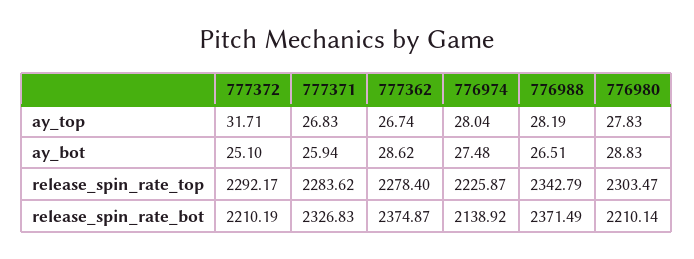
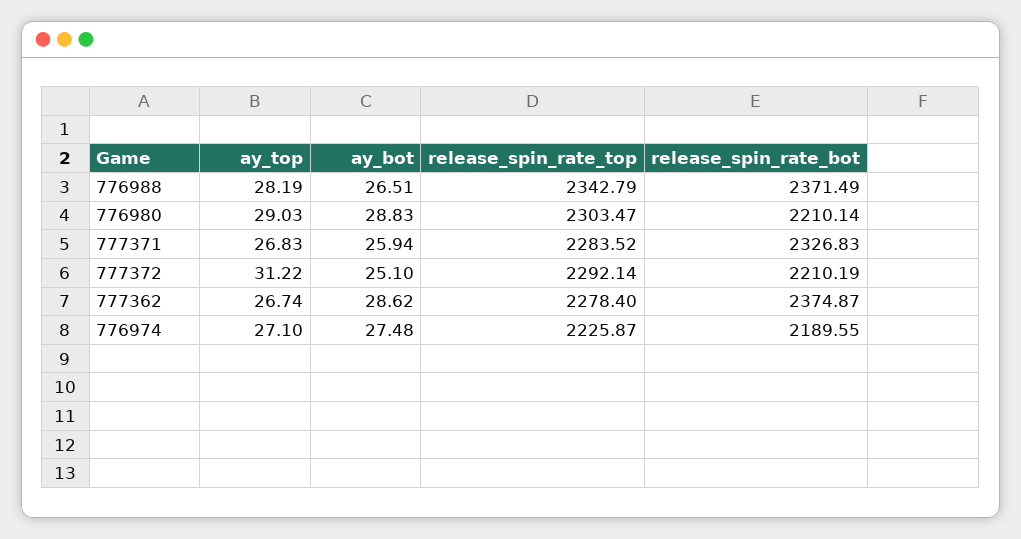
777372, ay_top: 31.71 -> 31.22
776974, ay_top: 28.04 -> 27.1
776980, ay_top: 27.83 -> 29.03
777372, release_spin_rate_top: 2292.17 -> 2292.14
777371, release_spin_rate_top: 2283.62 -> 2283.52
776974, release_spin_rate_bot: 2138.92 -> 2189.55

